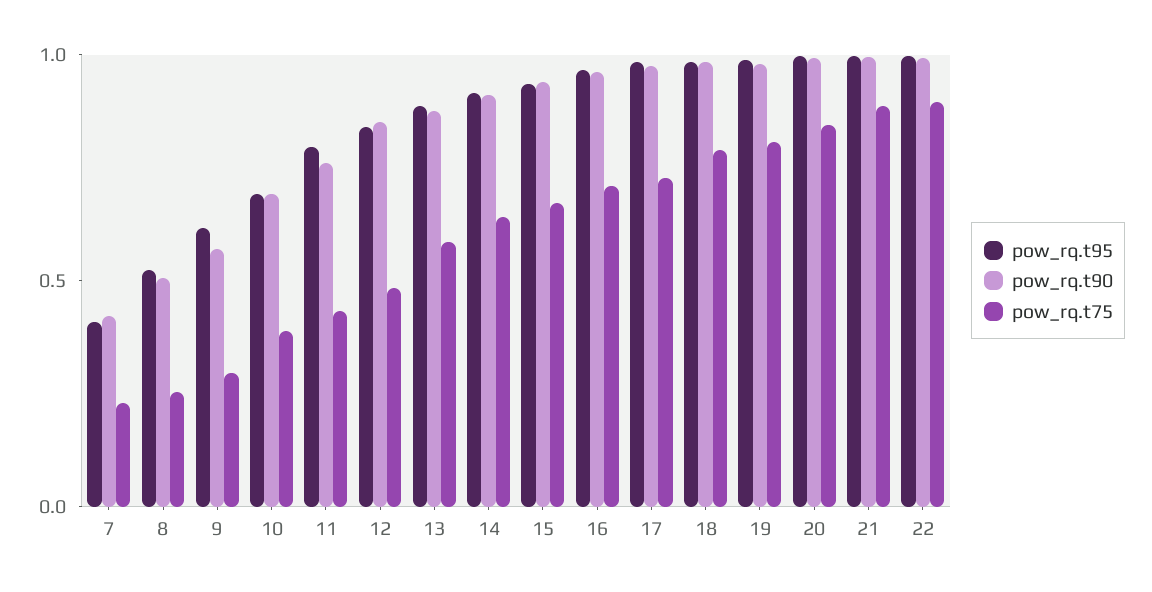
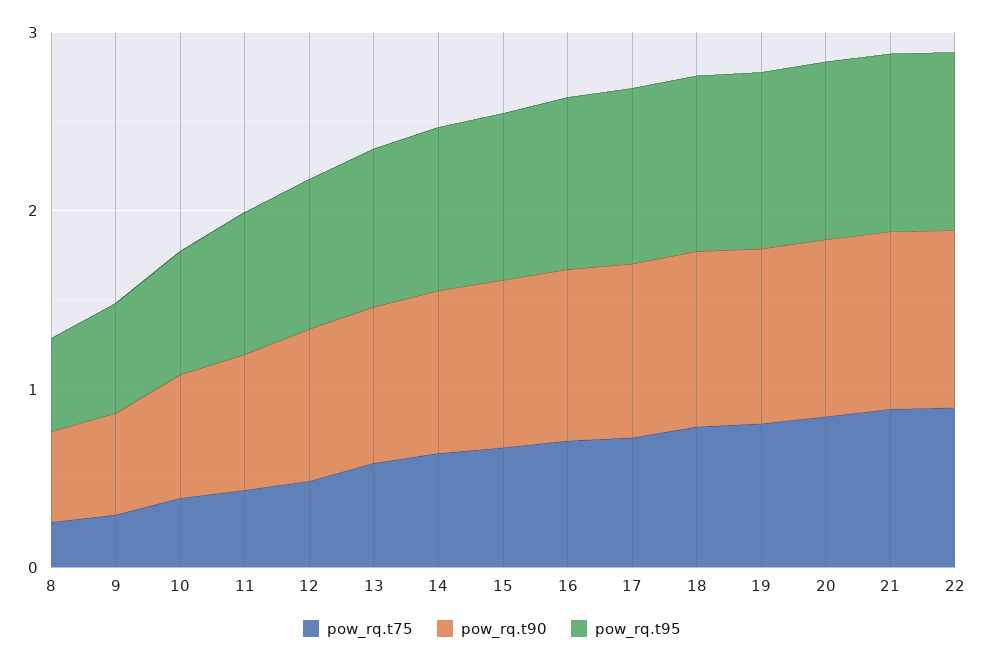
pow_rq.t95, 7: 0.4 -> none
pow_rq.t90, 7: 0.4 -> none
pow_rq.t75, 7: 0.2 -> none

